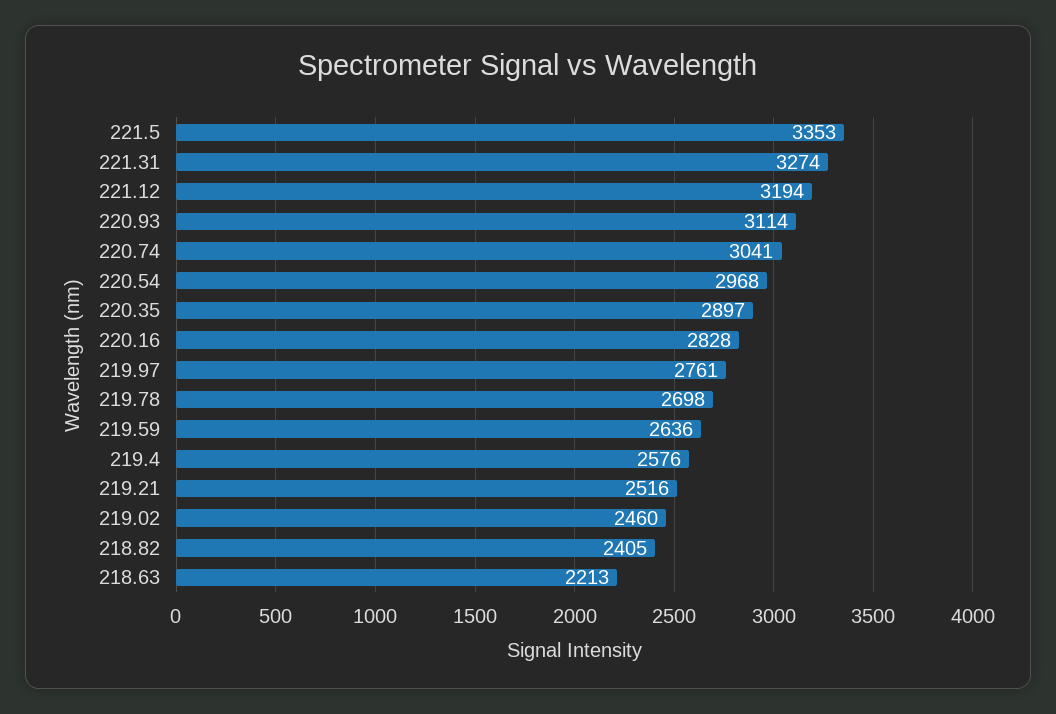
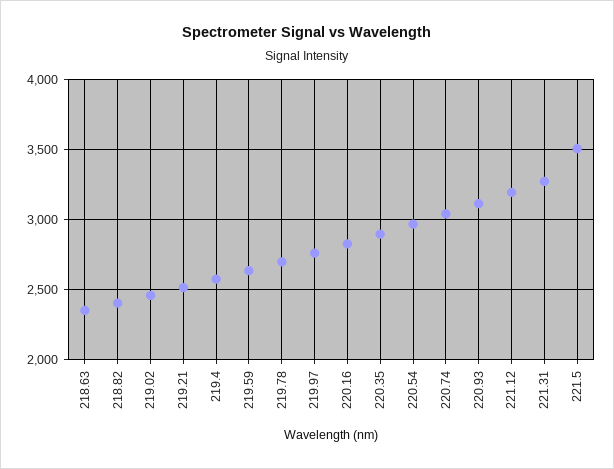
221.5: 3353 -> 3500
218.63: 2213 -> 2350

